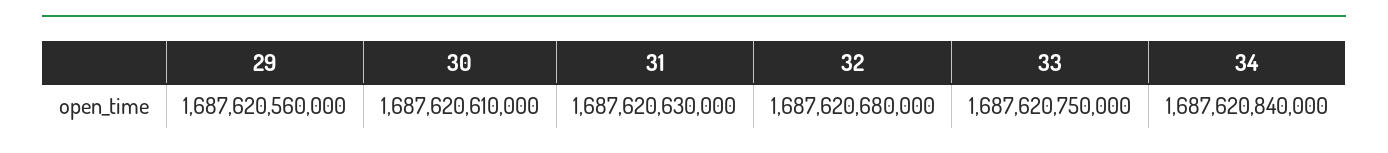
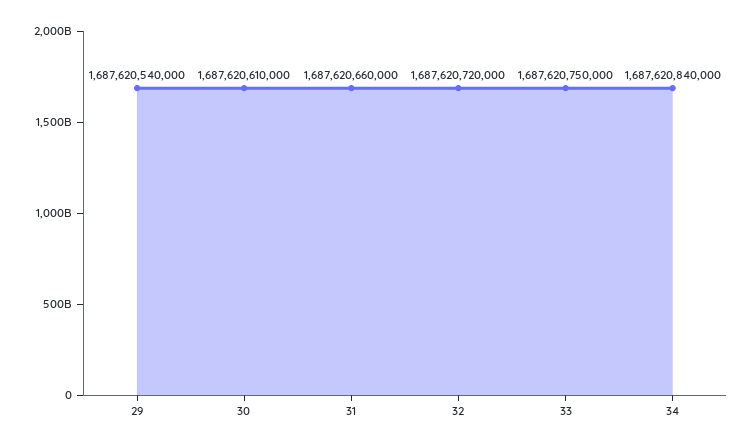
29: 1687620560000 -> 1687620540000
31: 1687620630000 -> 1687620660000
32: 1687620680000 -> 1687620720000

